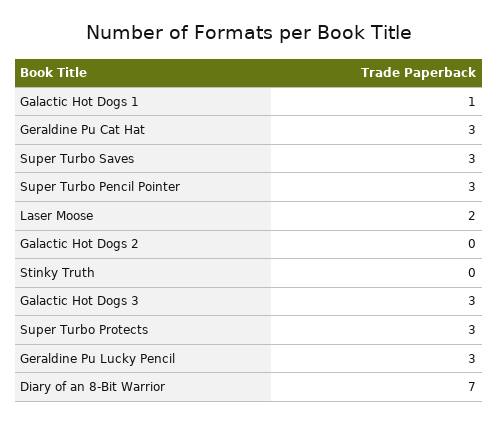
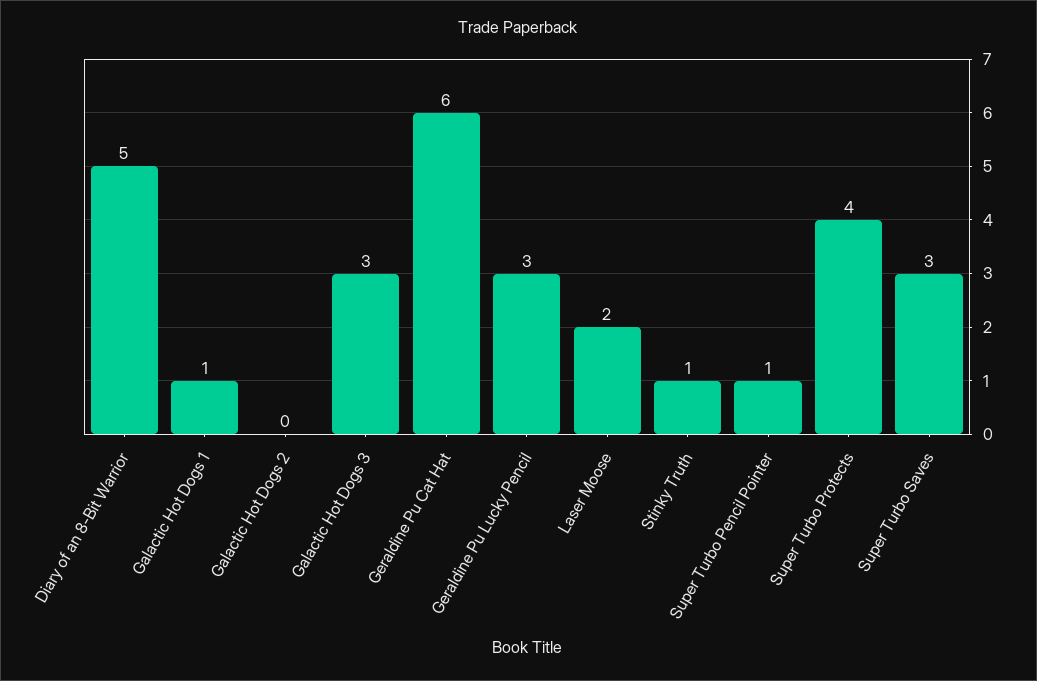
Geraldine Pu Cat Hat: 3 -> 6
Super Turbo Pencil Pointer: 3 -> 1
Stinky Truth: 0 -> 1
Super Turbo Protects: 3 -> 4
Diary of an 8-Bit Warrior: 7 -> 5

